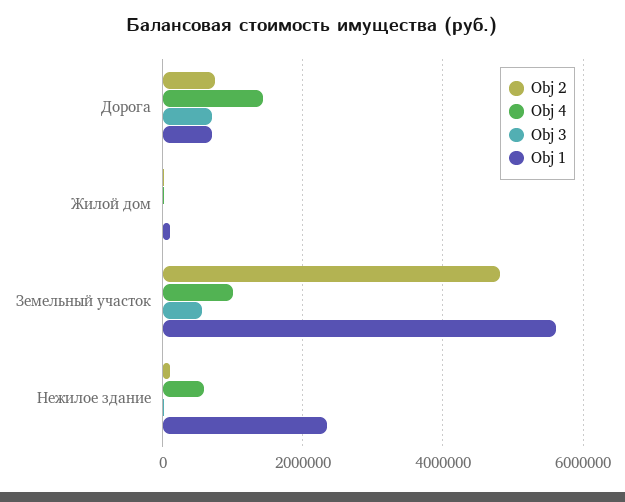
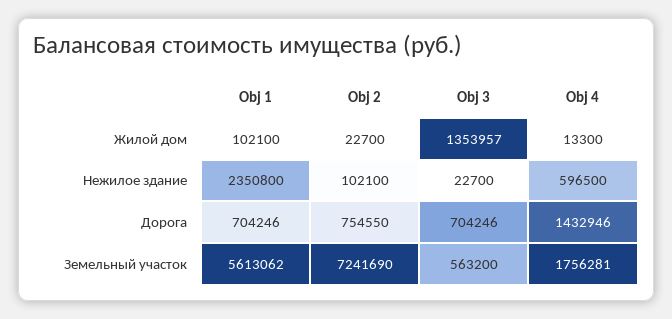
Obj 3, Жилой дом: 0 -> 1353957
Obj 2, Земельный участок: 4800000 -> 7241690
Obj 4, Земельный участок: 1000000 -> 1756281

